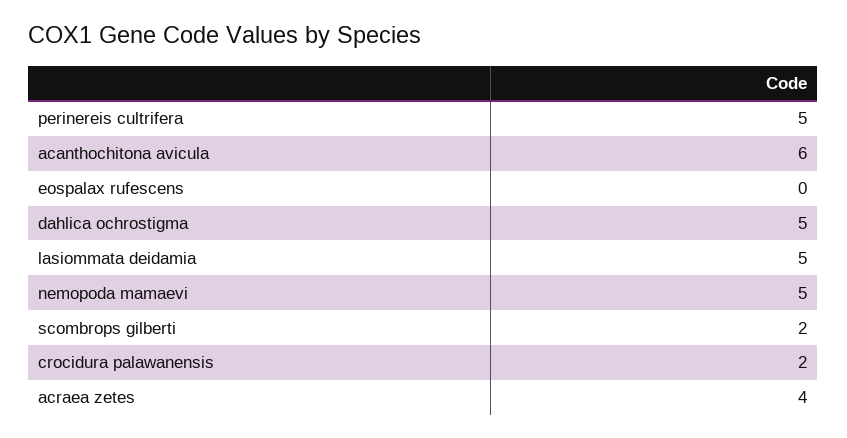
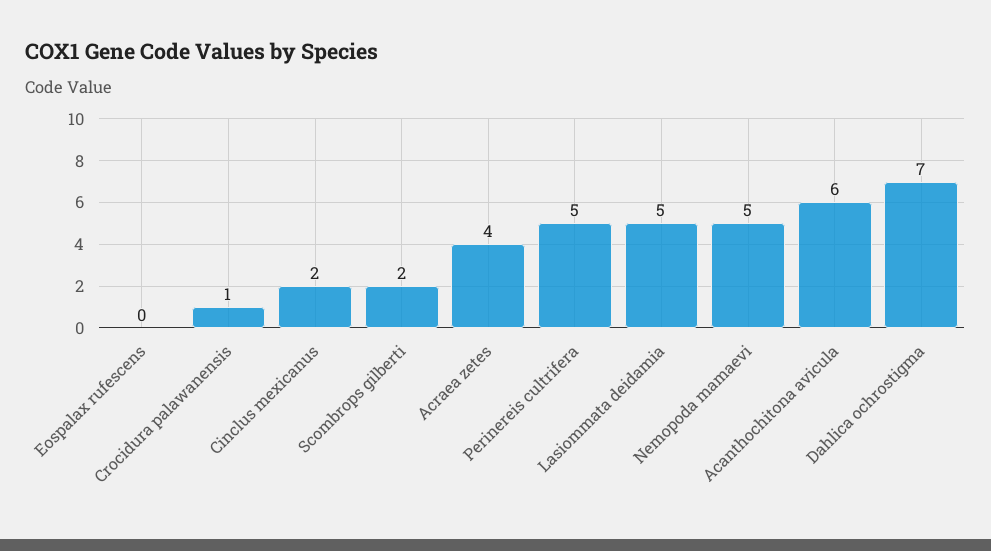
dahlica ochrostigma: 5 -> 7
crocidura palawanensis: 2 -> 1
Cinclus mexicanus: none -> 2

